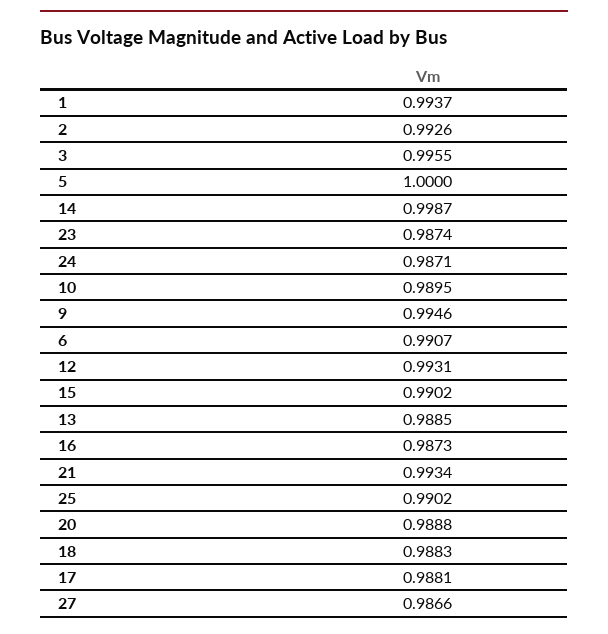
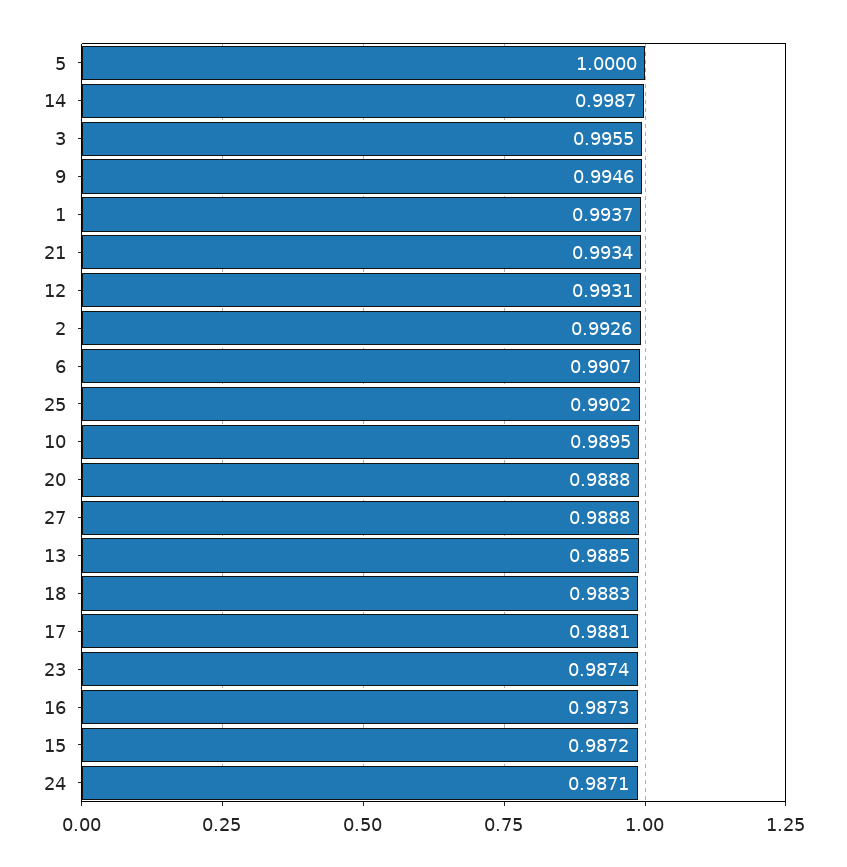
15: 0.9902 -> 0.9872
27: 0.9866 -> 0.9888

